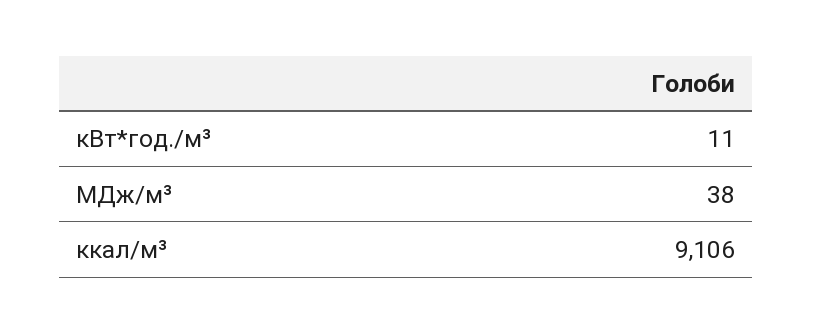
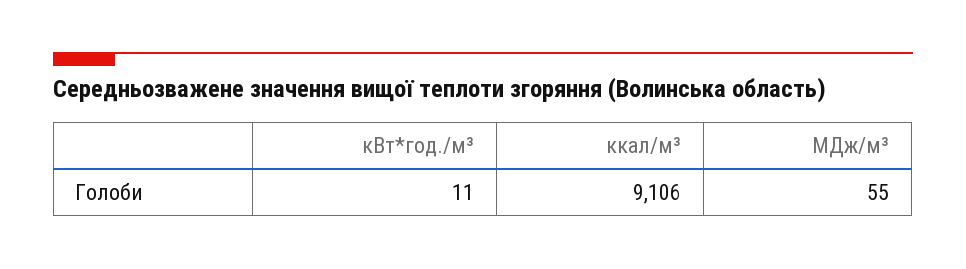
МДж/м³: 38 -> 55

